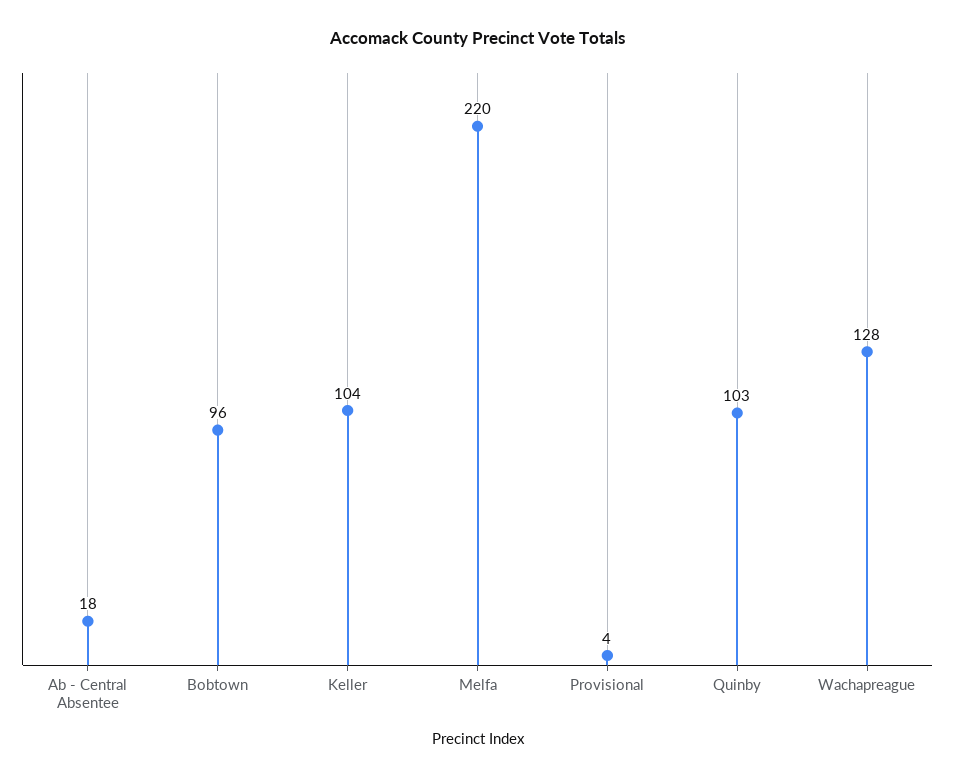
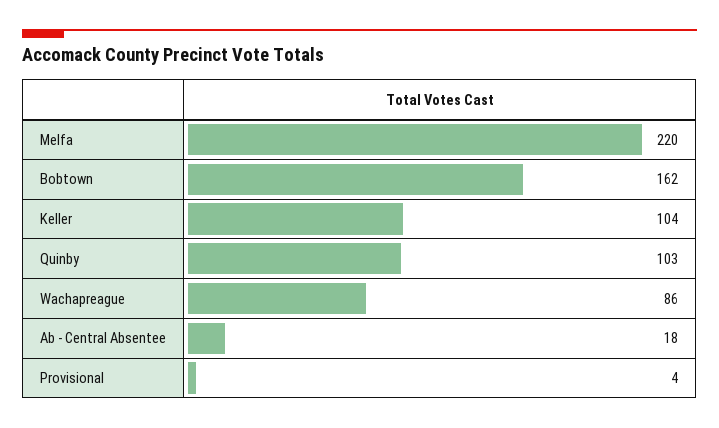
Bobtown: 96 -> 162
Wachapreague: 128 -> 86

